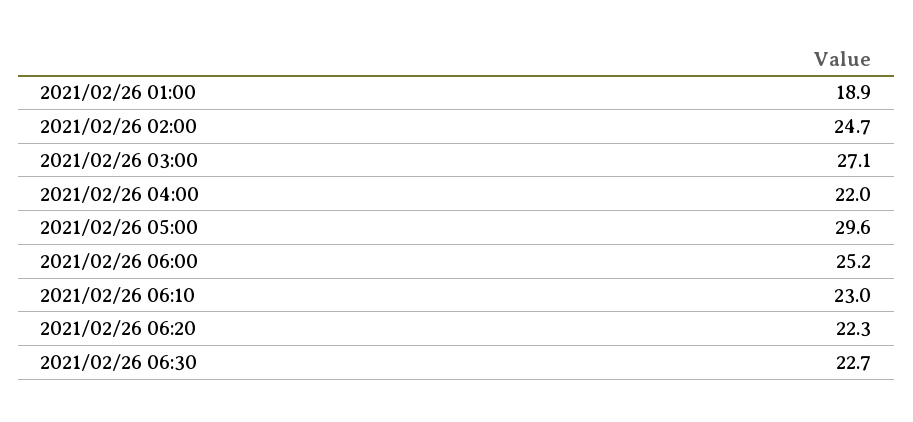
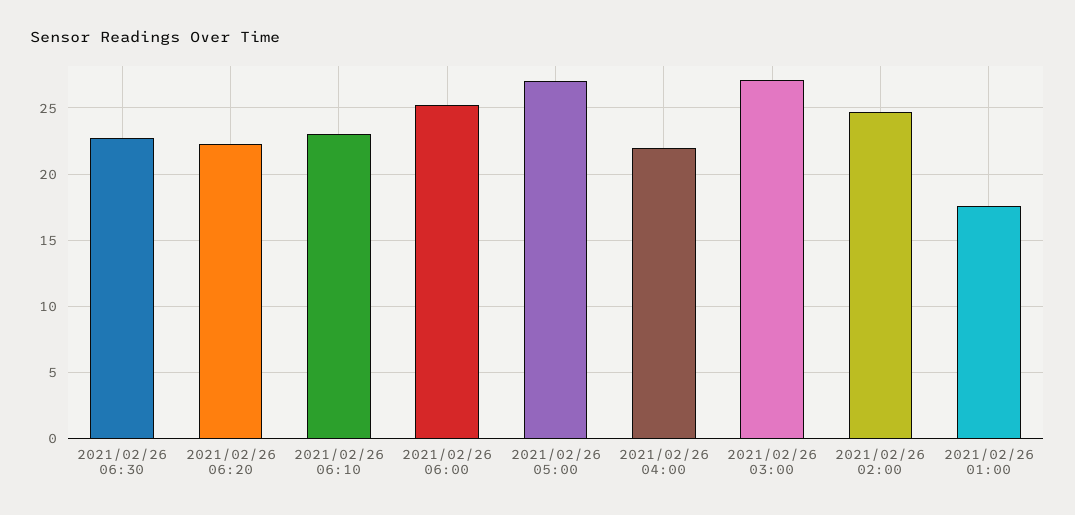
2021/02/26 01:00: 18.9 -> 17.5
2021/02/26 05:00: 29.6 -> 27

